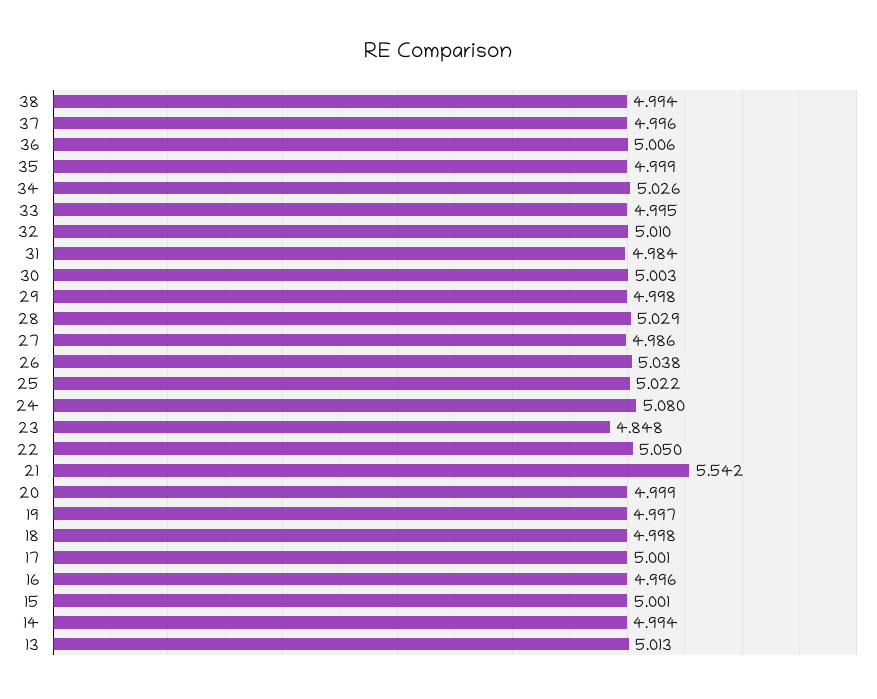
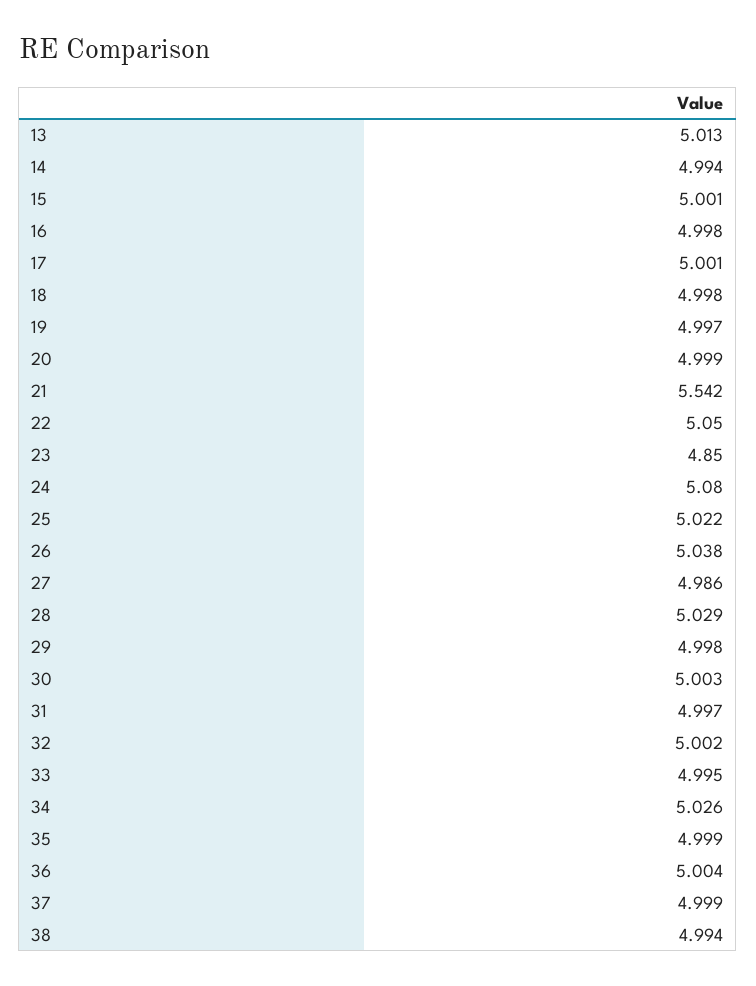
37: 4.996 -> 4.999
36: 5.006 -> 5.004
32: 5.01 -> 5.002
31: 4.984 -> 4.997
23: 4.848 -> 4.85
16: 4.996 -> 4.998

